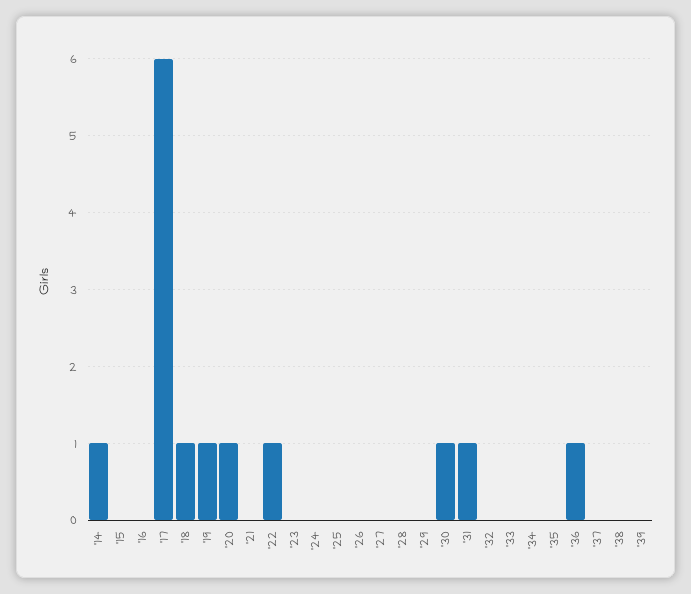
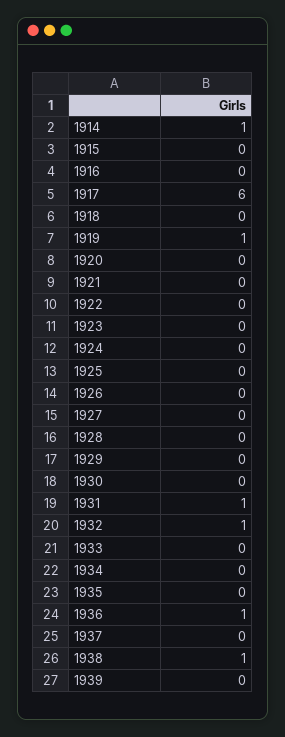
'18: 1 -> 0
'20: 1 -> 0
'22: 1 -> 0
'30: 1 -> 0
'32: 0 -> 1
'38: 0 -> 1

